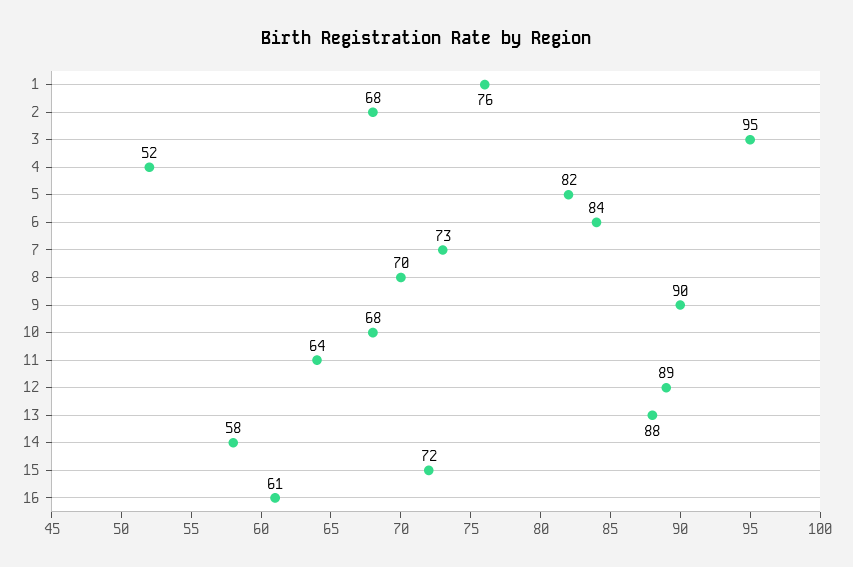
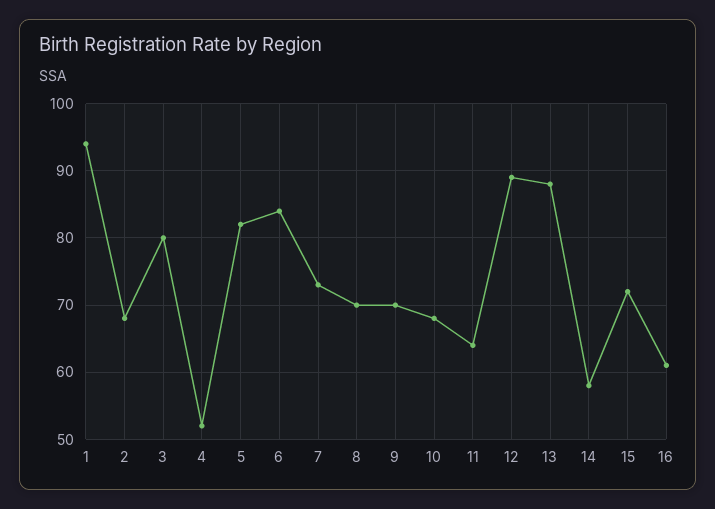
1: 76 -> 94
3: 95 -> 80
9: 90 -> 70

